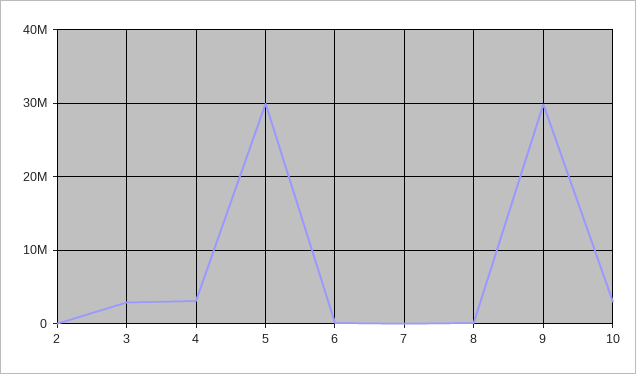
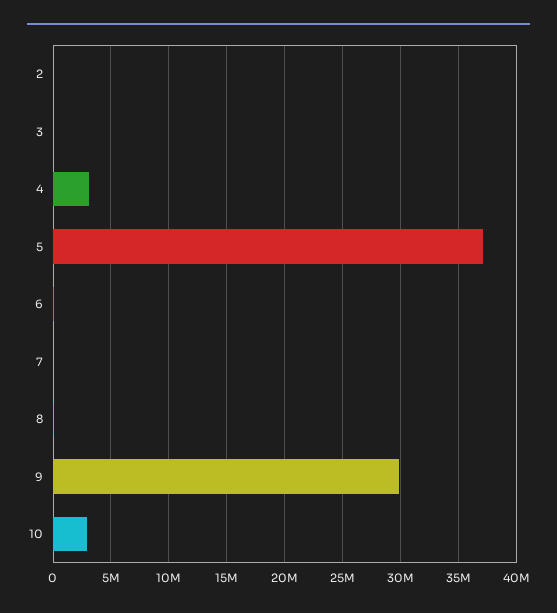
3: 3000000 -> 0
5: 30000000 -> 37000000

